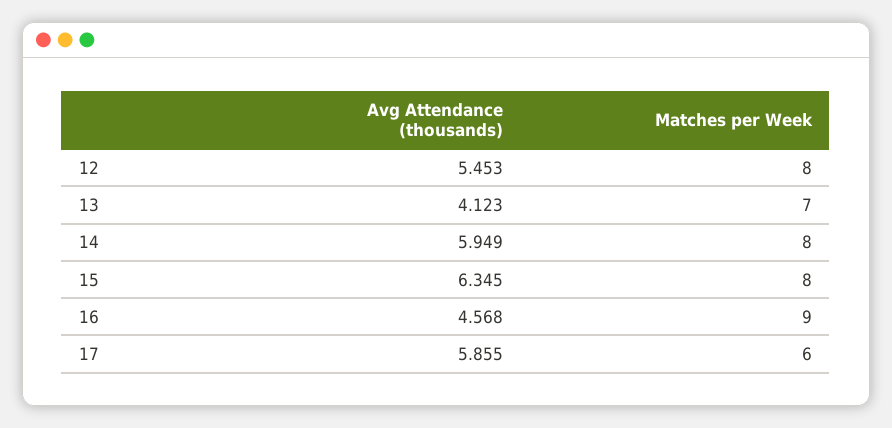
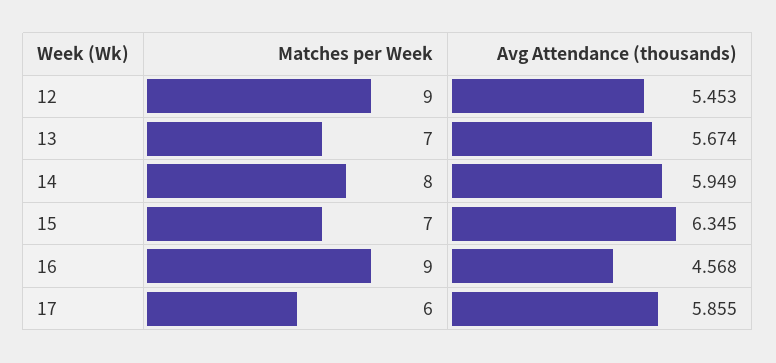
Matches per Week, 12: 8 -> 9
Avg Attendance (thousands), 13: 4.123 -> 5.674
Matches per Week, 15: 8 -> 7

